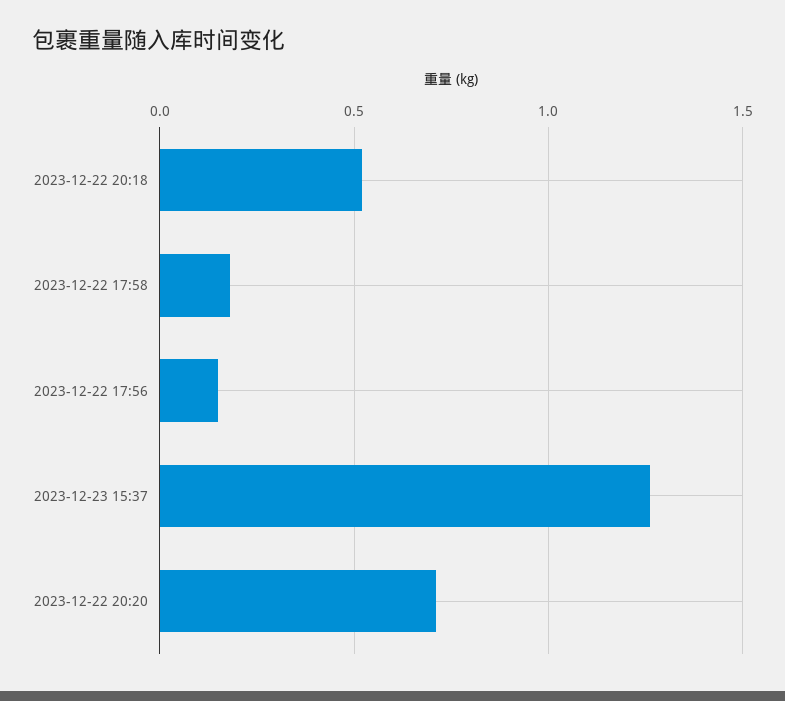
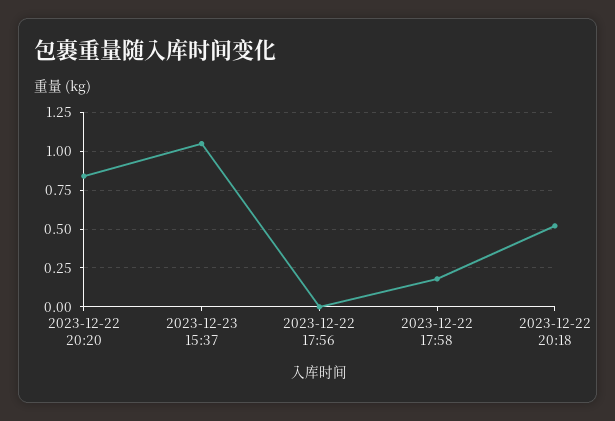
2023-12-22 17:56: 0.15 -> 0
2023-12-23 15:37: 1.25 -> 1.05
2023-12-22 20:20: 0.7 -> 0.85

